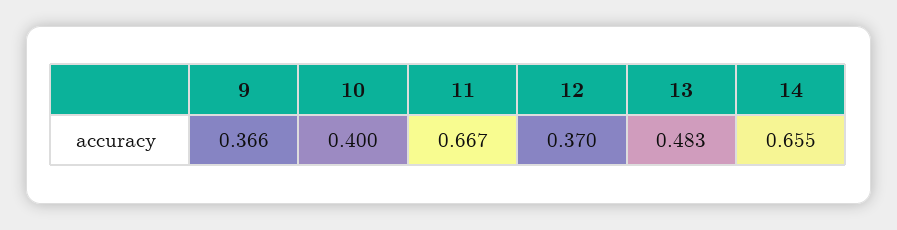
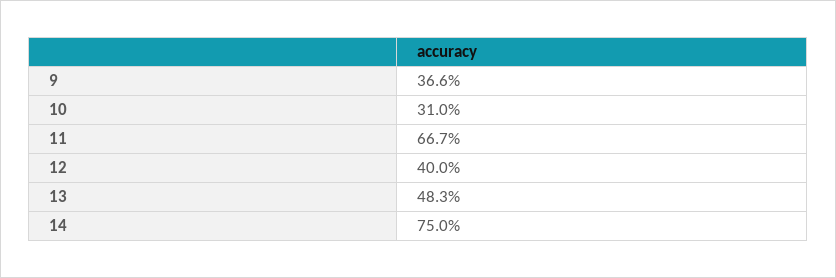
10: 0.4 -> 0.31
12: 0.37 -> 0.4
14: 0.655 -> 0.75

